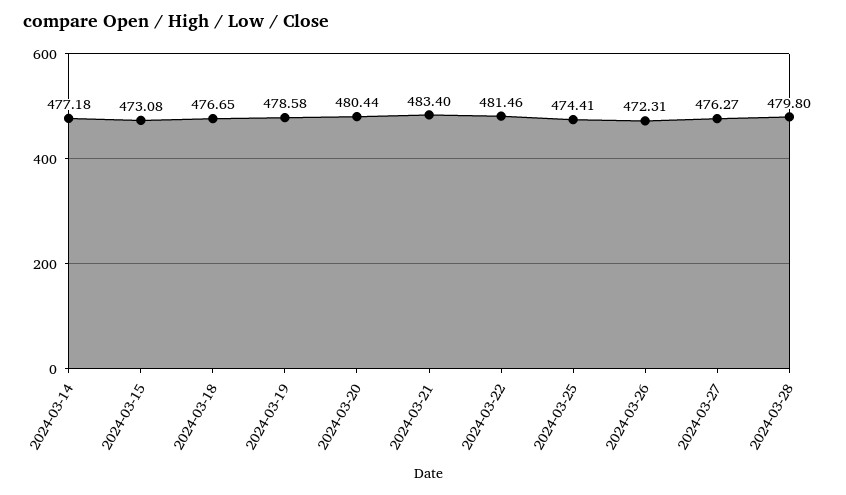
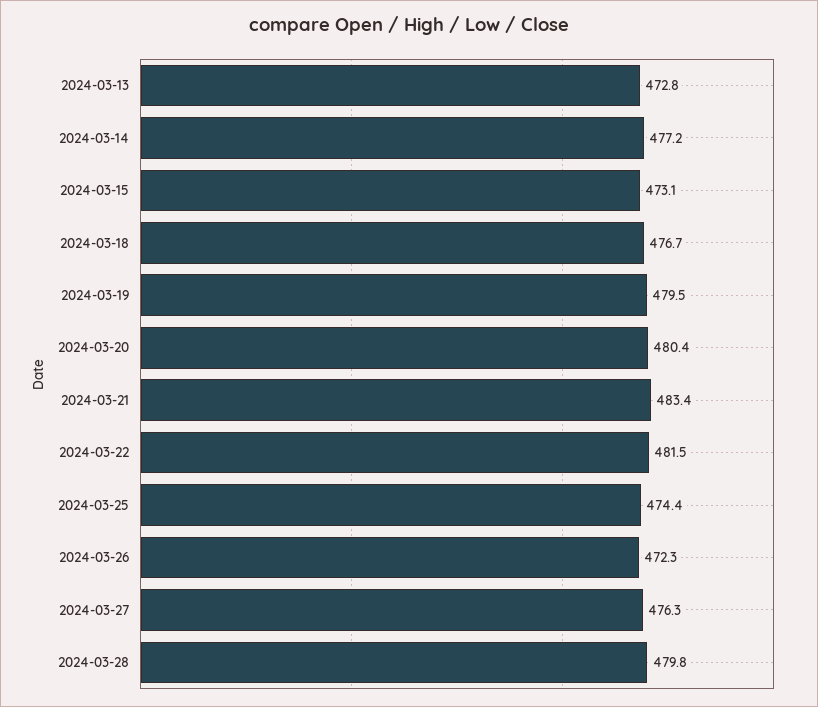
2024-03-19: 478.58 -> 479.5
2024-03-13: none -> 472.8

